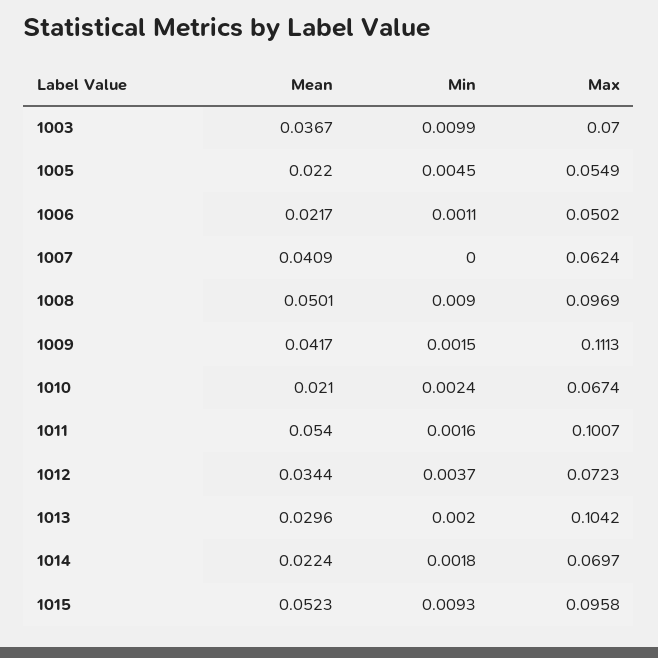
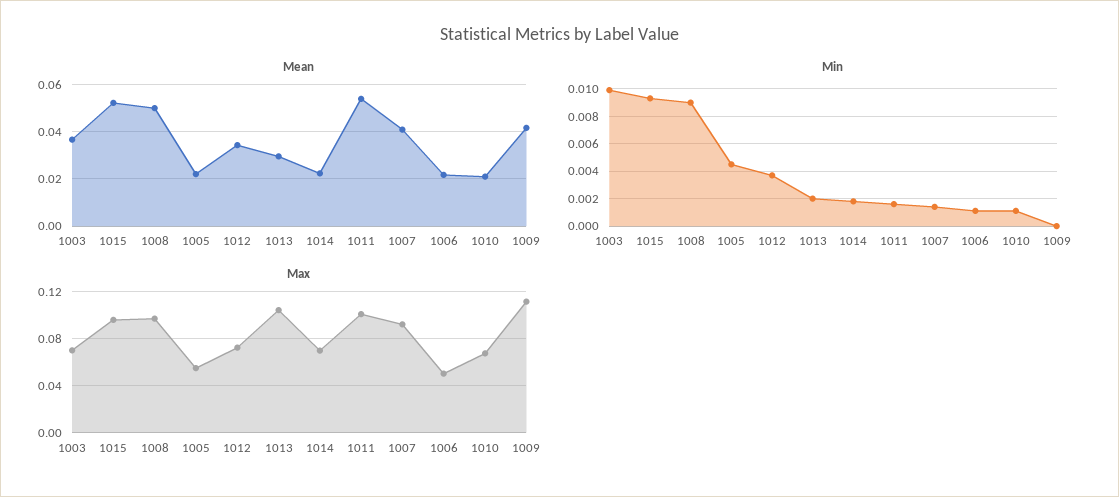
Min, 1007: 0 -> 0.0015
Max, 1007: 0.0624 -> 0.09
Min, 1009: 0.0015 -> 0
Min, 1010: 0.0024 -> 0.001

